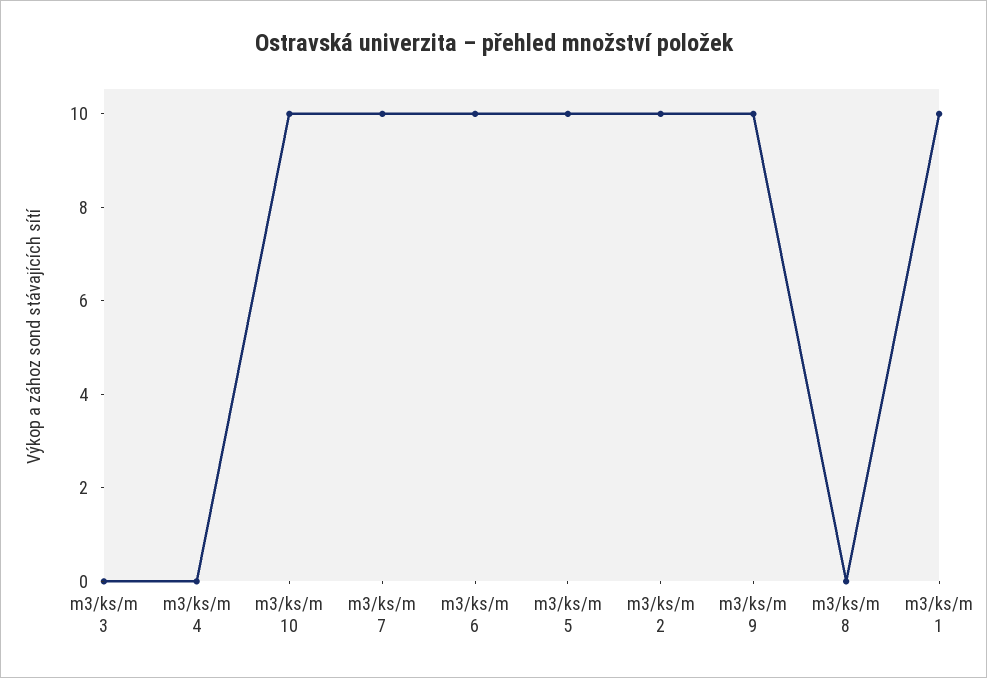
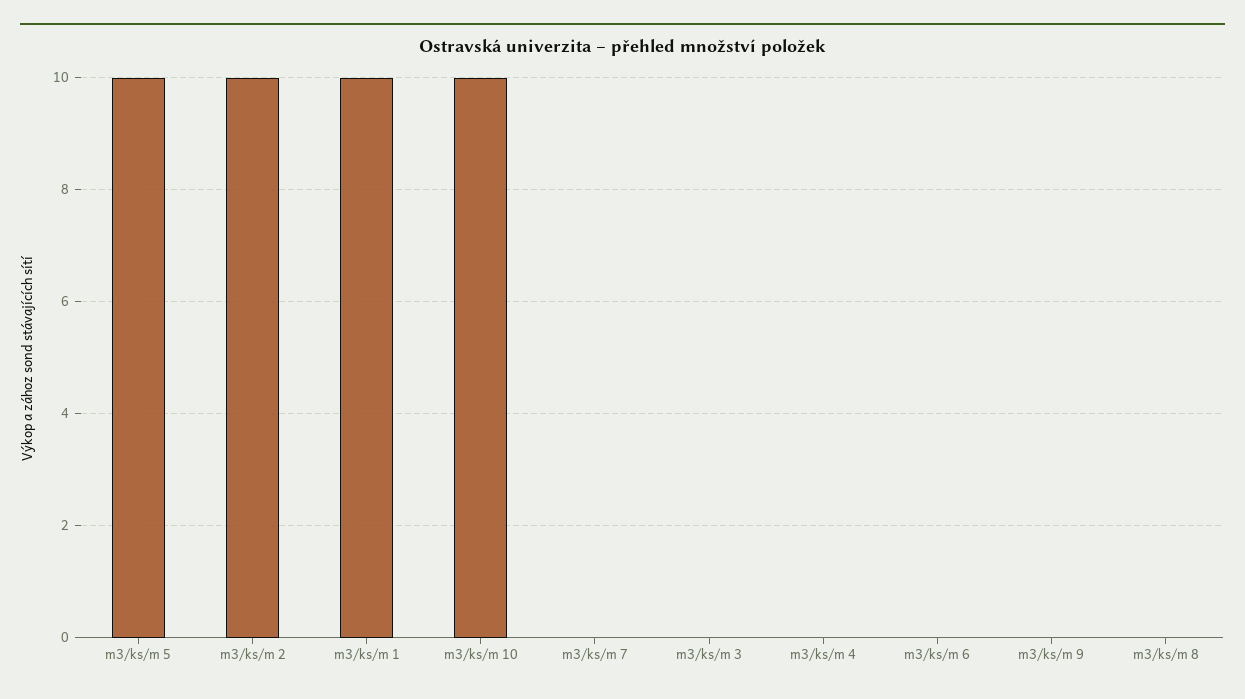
m3/ks/m 7: 10 -> 0
m3/ks/m 6: 10 -> 0
m3/ks/m 9: 10 -> 0

